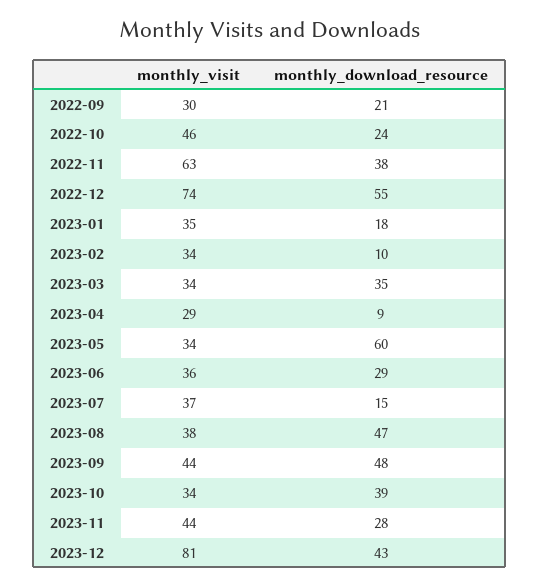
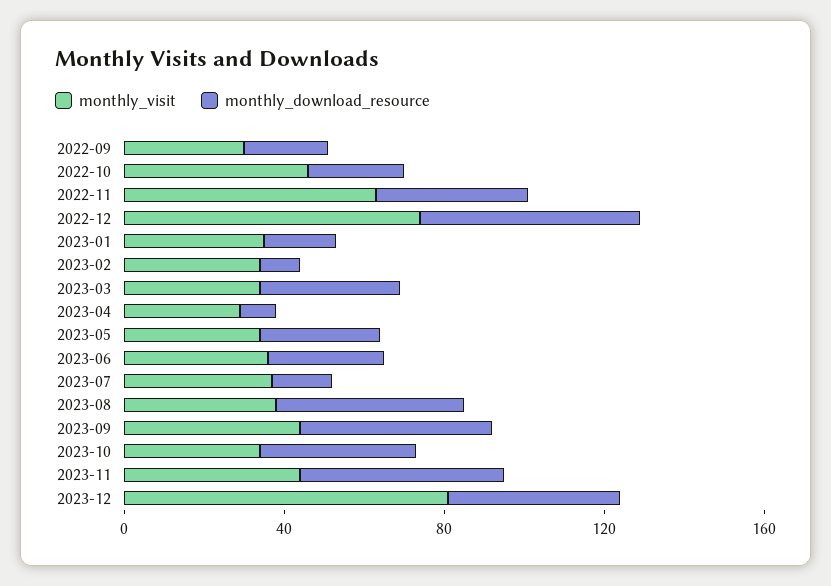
monthly_download_resource, 2023-05: 60 -> 30
monthly_download_resource, 2023-11: 28 -> 50

